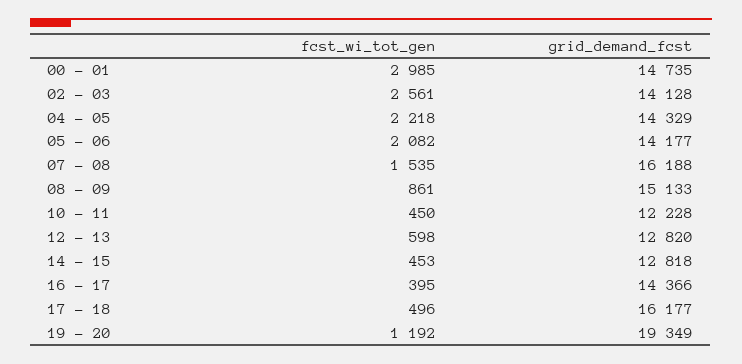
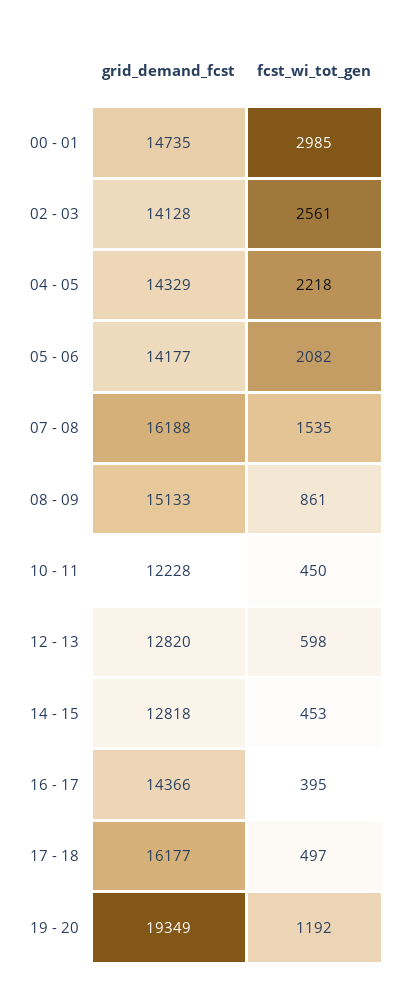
fcst_wi_tot_gen, 17 - 18: 496 -> 497

